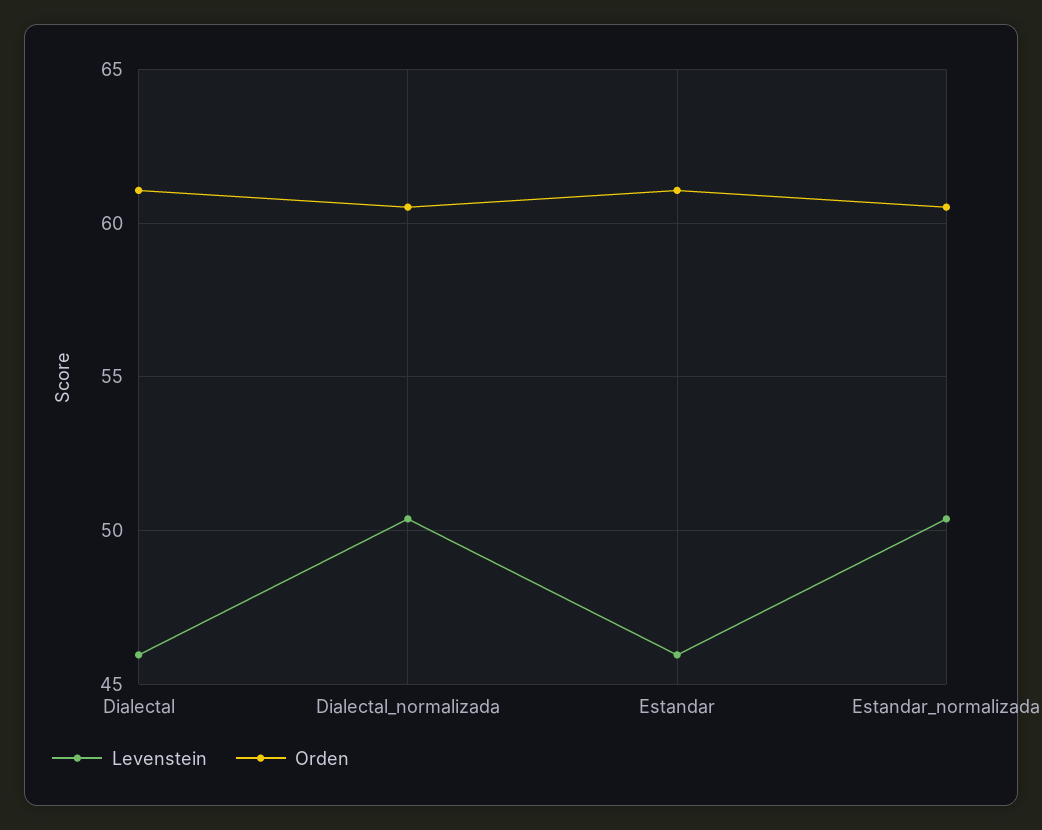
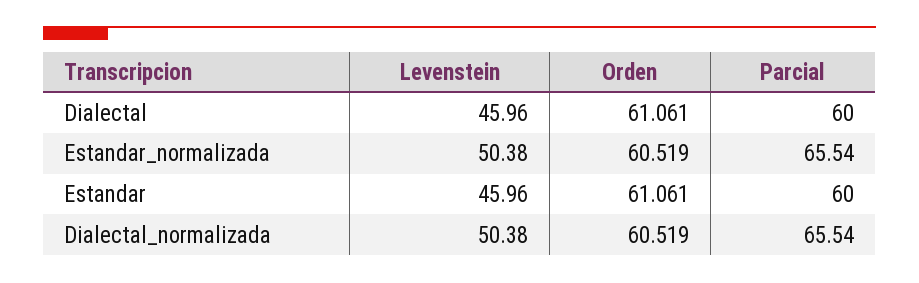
Parcial, Dialectal: none -> 60
Parcial, Estandar_normalizada: none -> 65.54
Parcial, Estandar: none -> 60
Parcial, Dialectal_normalizada: none -> 65.54

